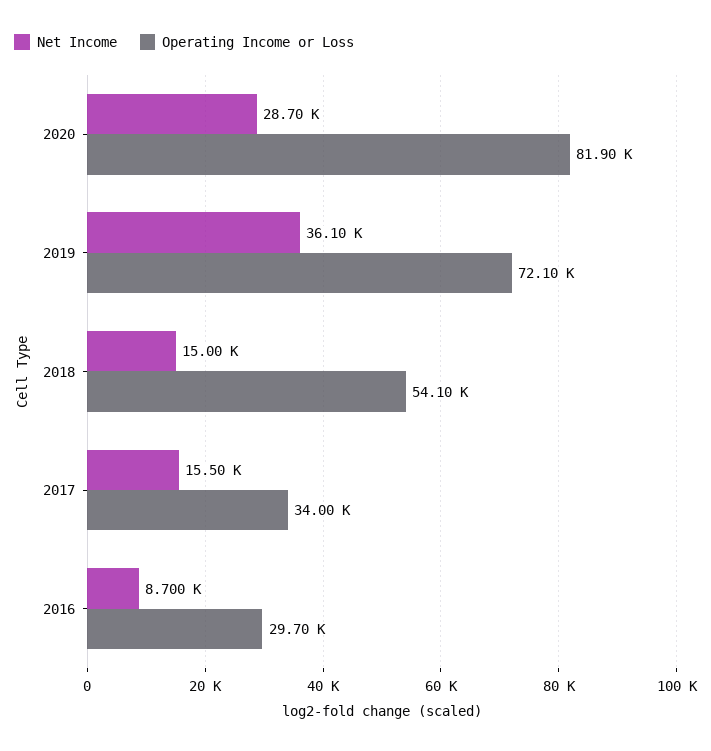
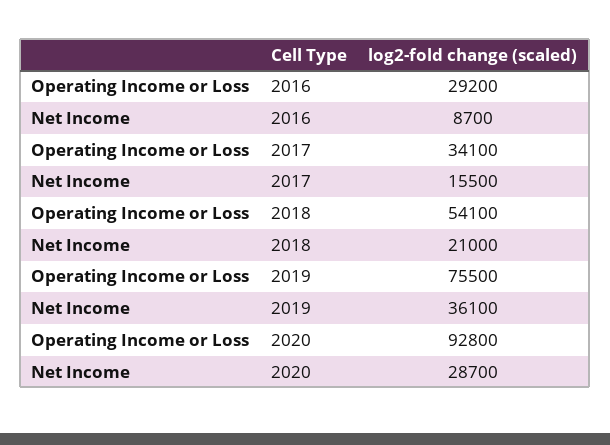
Operating Income or Loss, 2020: 81900 -> 92800
Operating Income or Loss, 2019: 72100 -> 75500
Net Income, 2018: 15000 -> 21000
Operating Income or Loss, 2017: 34000 -> 34100
Operating Income or Loss, 2016: 29700 -> 29200

